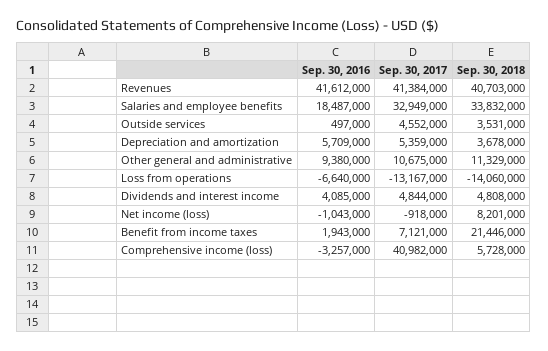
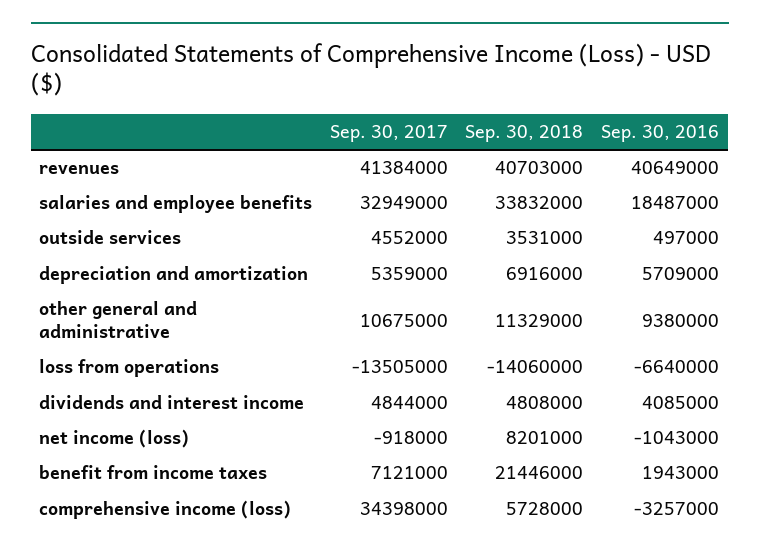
Sep. 30, 2016, Revenues: 41612000 -> 40649000
Sep. 30, 2018, Depreciation and amortization: 3678000 -> 6916000
Sep. 30, 2017, Loss from operations: -13167000 -> -13505000
Sep. 30, 2017, Comprehensive income (loss): 40982000 -> 34398000

